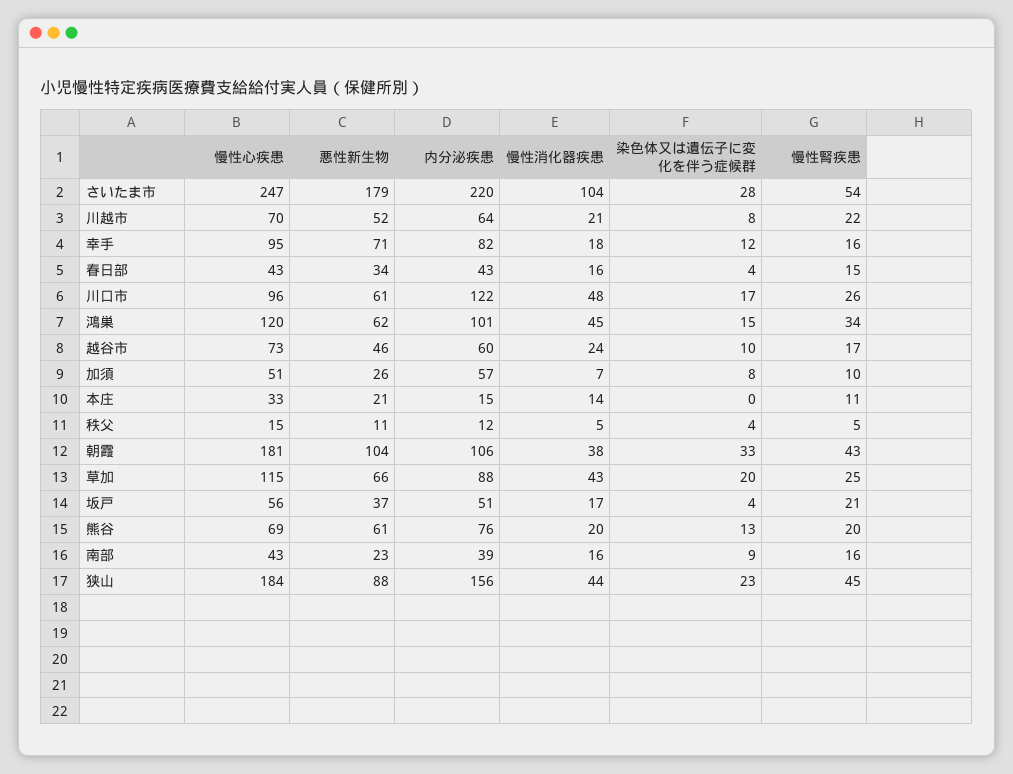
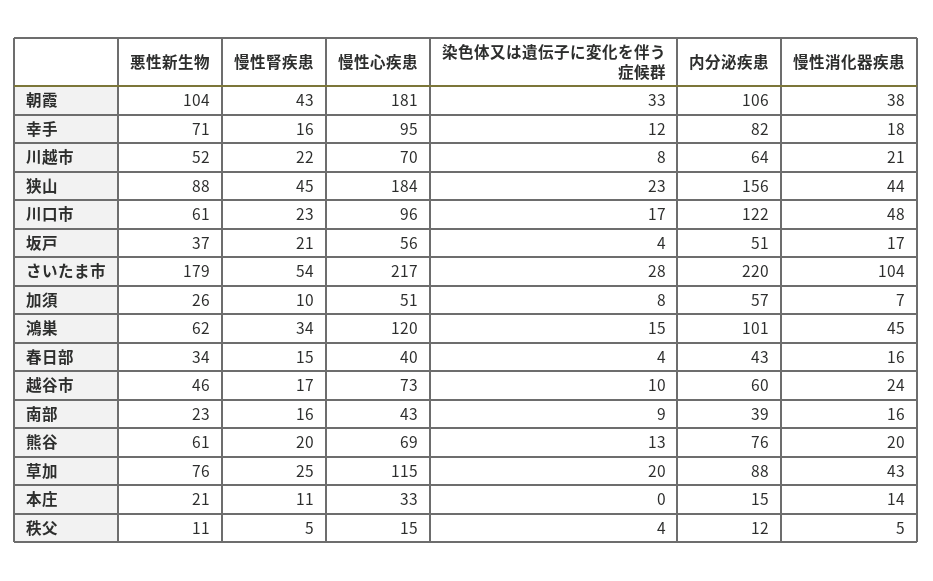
慢性心疾患, さいたま市: 247 -> 217
慢性心疾患, 春日部: 43 -> 40
慢性腎疾患, 川口市: 26 -> 23
悪性新生物, 草加: 66 -> 76

